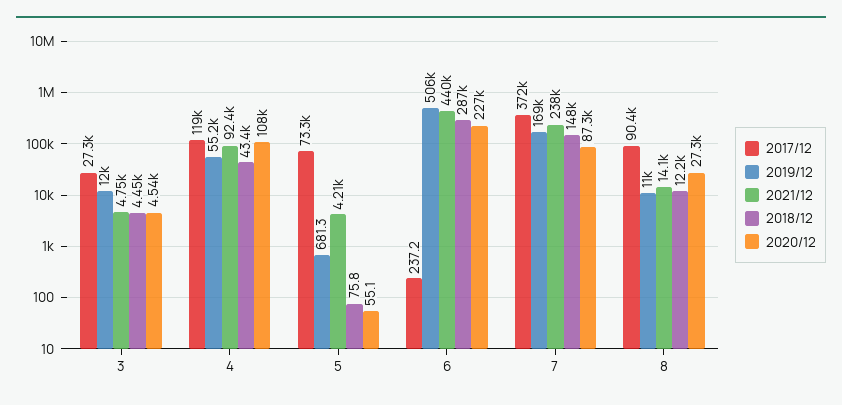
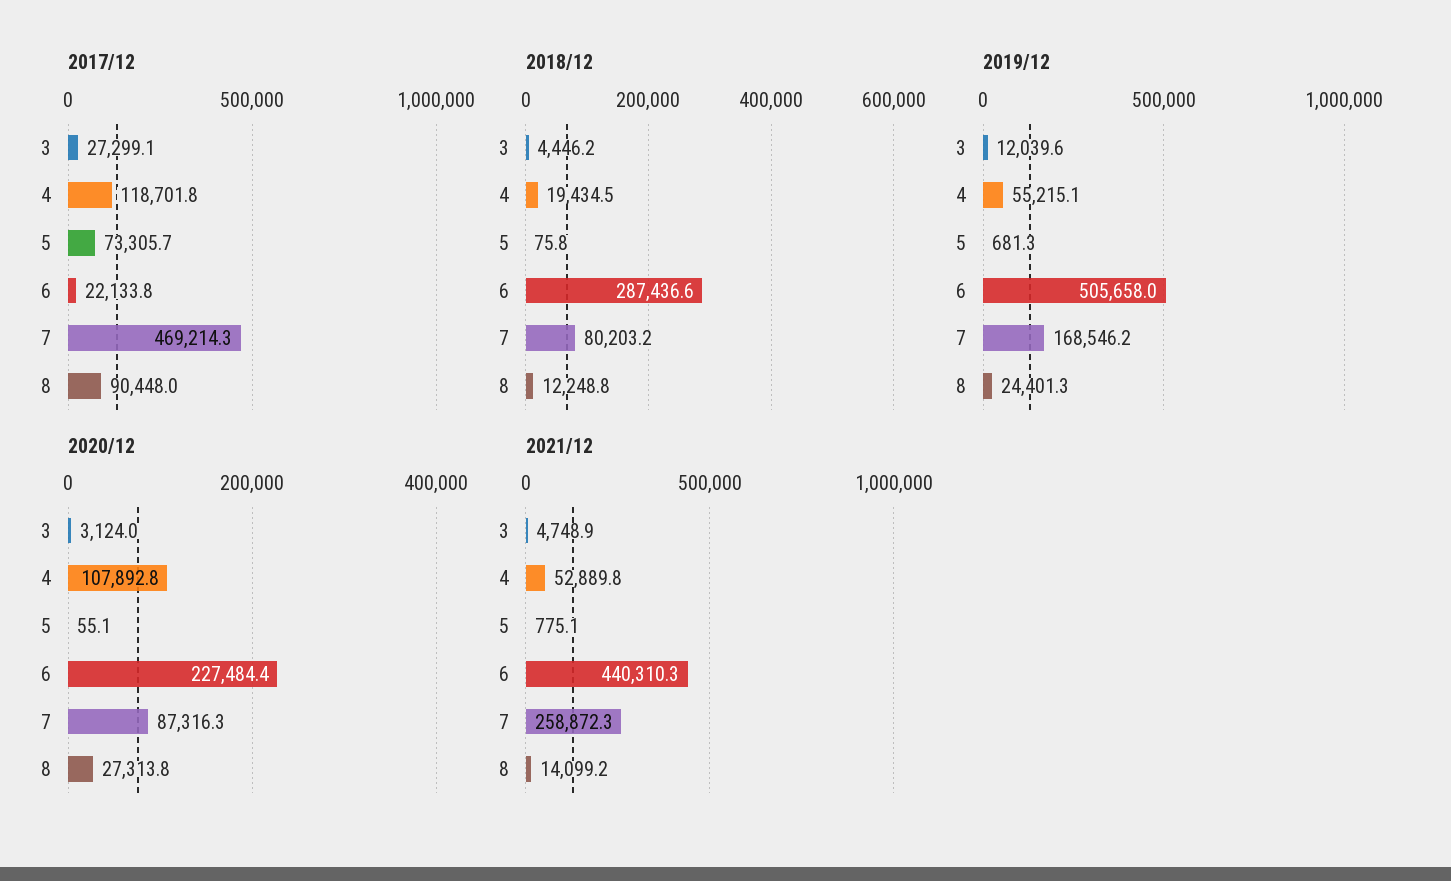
2020/12, 3: 4540 -> 3124
2021/12, 4: 92400 -> 52889.8
2018/12, 4: 43400 -> 19434.5
2021/12, 5: 4210 -> 775.1
2017/12, 6: 237.2 -> 22133.8
2017/12, 7: 372000 -> 469214.3
2021/12, 7: 238000 -> 258872.3
2018/12, 7: 148000 -> 80203.2
2019/12, 8: 11000 -> 24401.3

